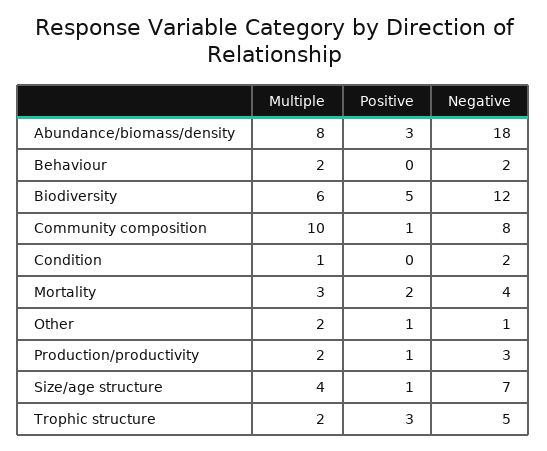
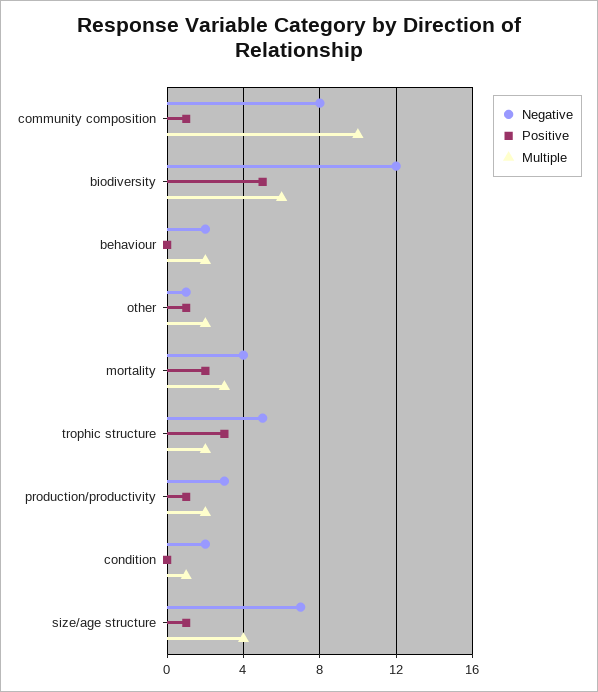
Multiple, Abundance/biomass/density: 8 -> none
Positive, Abundance/biomass/density: 3 -> none
Negative, Abundance/biomass/density: 18 -> none

